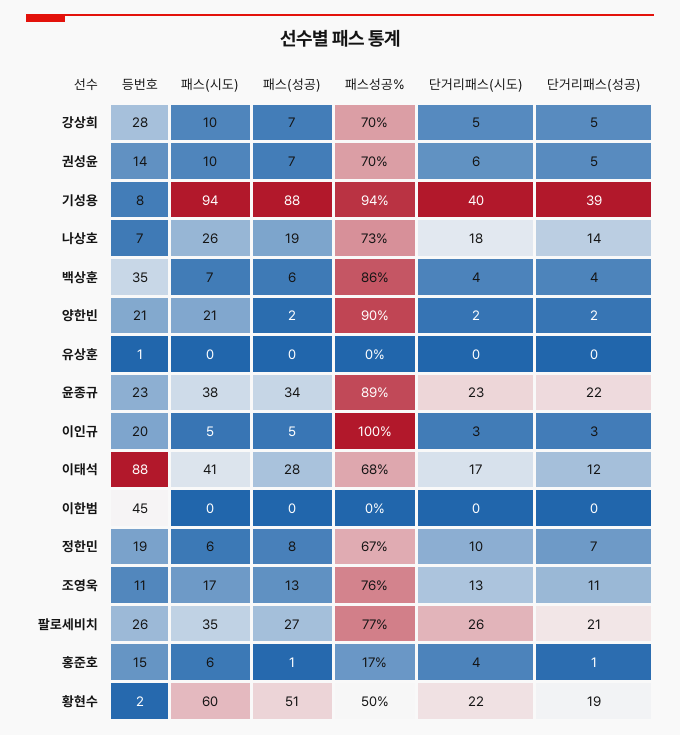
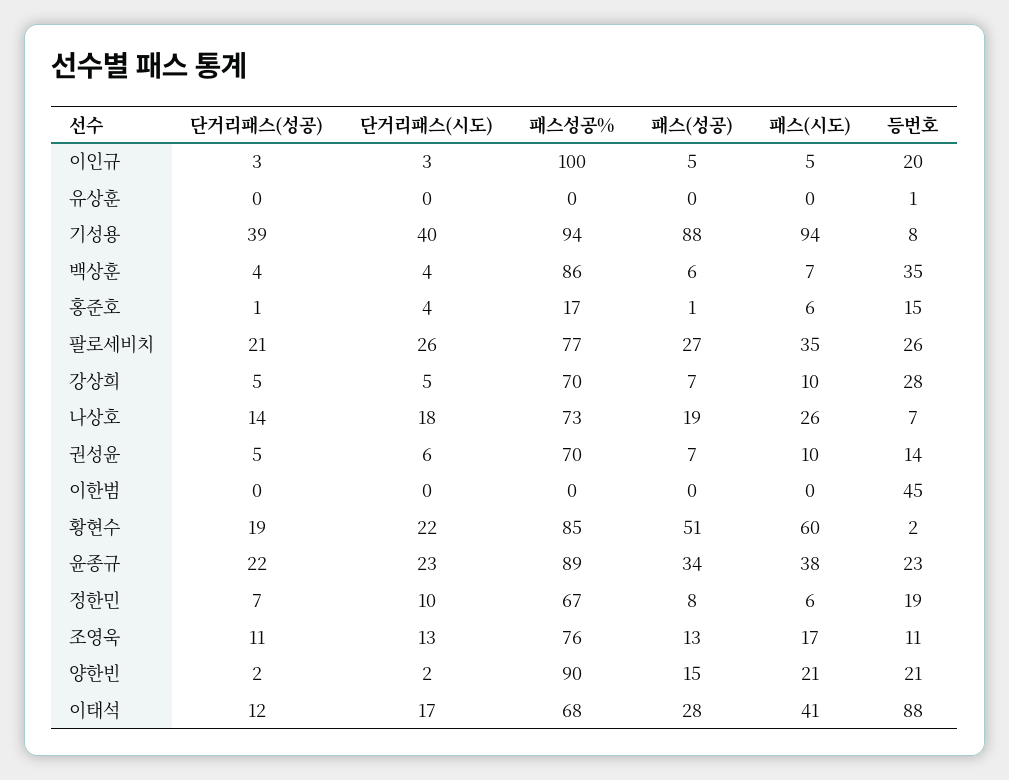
패스(성공), 양한빈: 2 -> 15
패스성공%, 황현수: 50 -> 85

